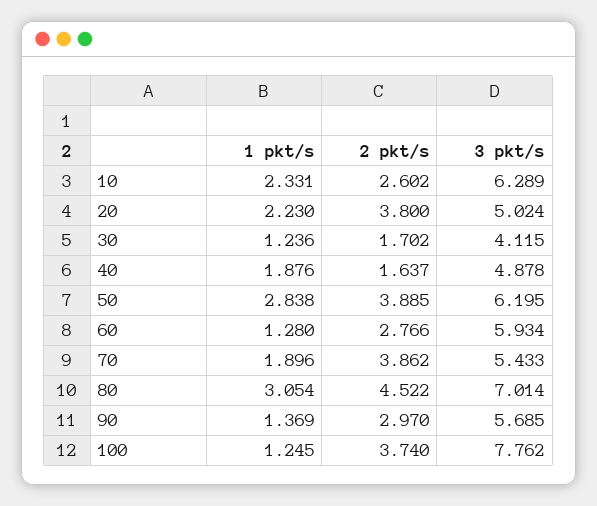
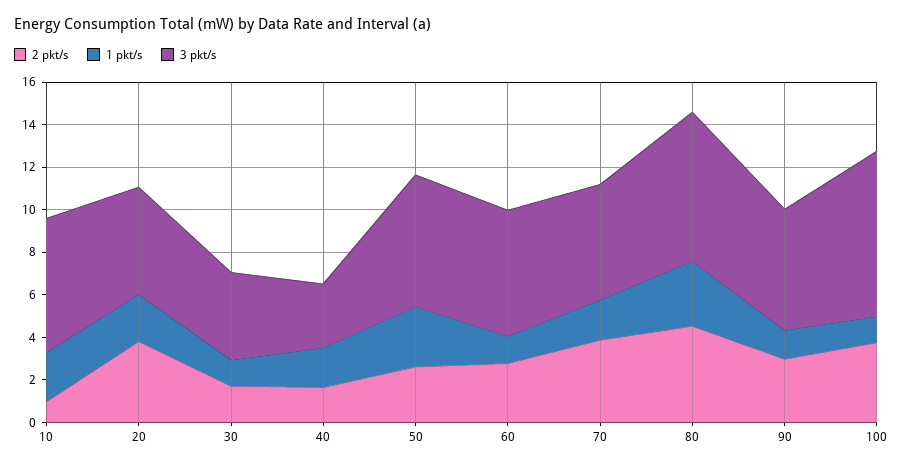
2 pkt/s, 10: 2.602 -> 1
3 pkt/s, 40: 4.878 -> 3
2 pkt/s, 50: 3.885 -> 2.5

